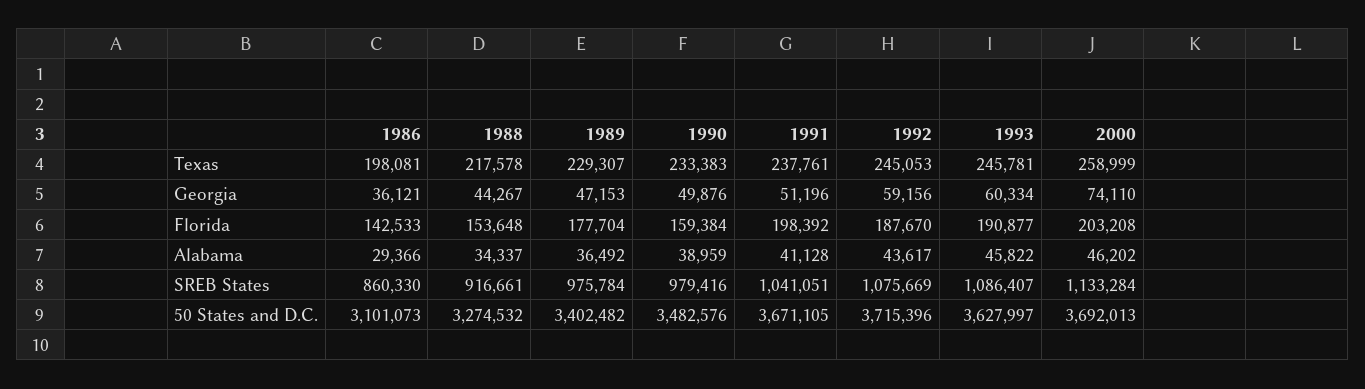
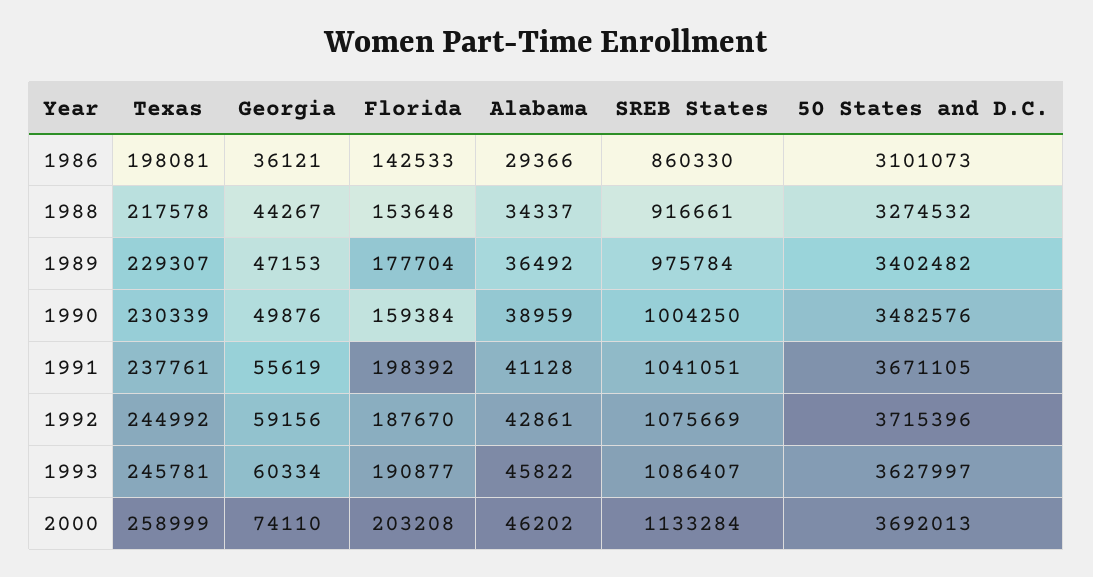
1990, Texas: 233383 -> 230339
1992, Texas: 245053 -> 244992
1991, Georgia: 51196 -> 55619
1992, Alabama: 43617 -> 42861
1990, SREB States: 979416 -> 1004250

